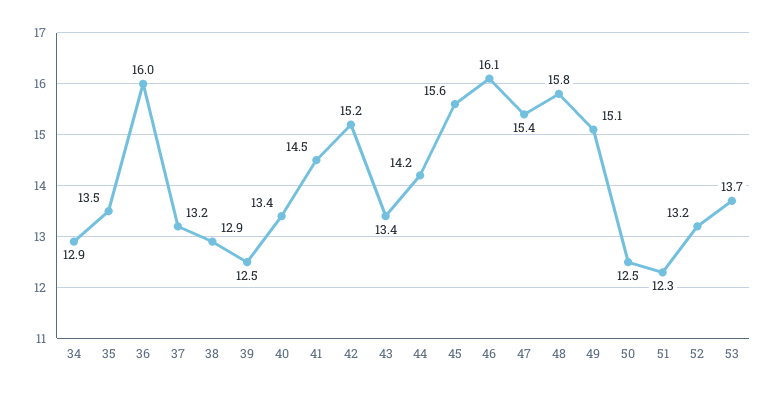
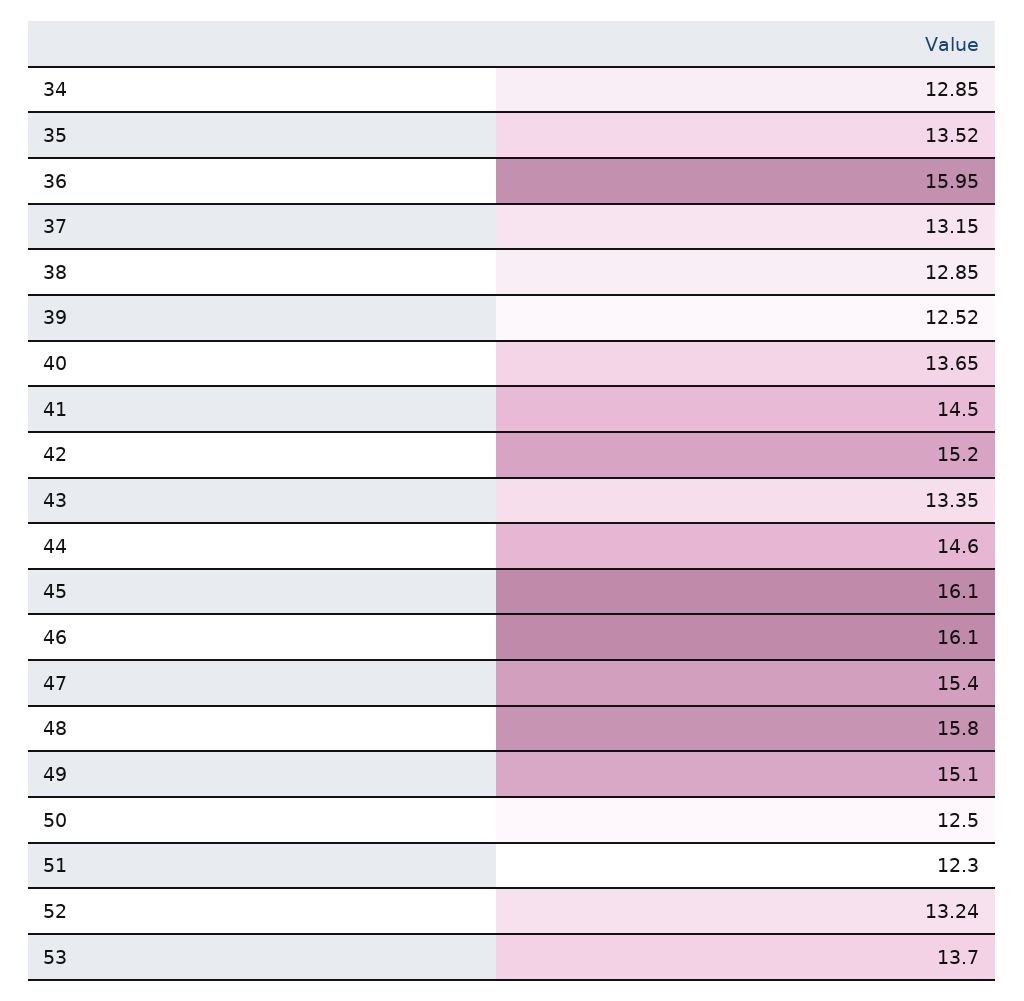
40: 13.4 -> 13.65
44: 14.2 -> 14.6
45: 15.6 -> 16.1

